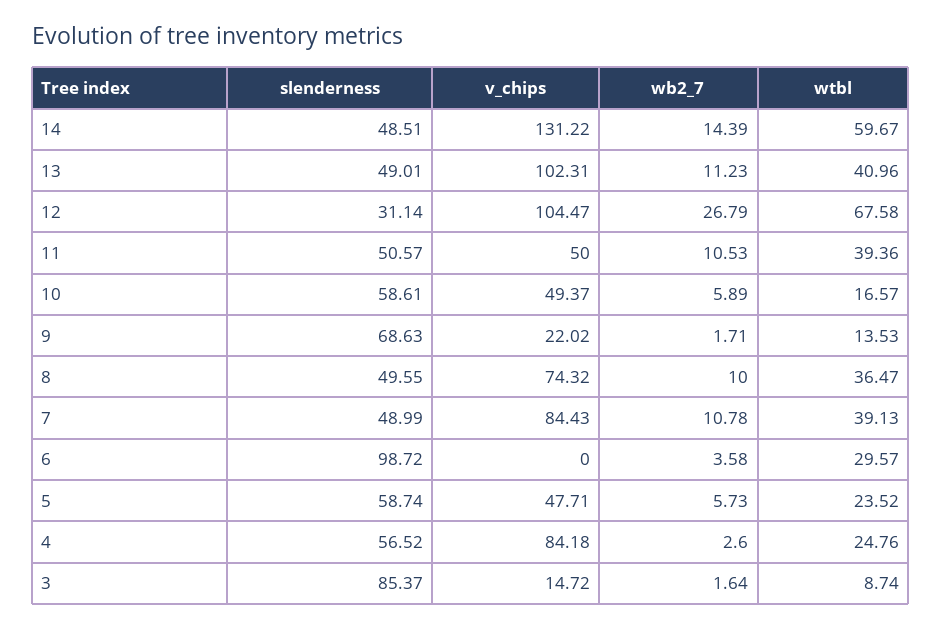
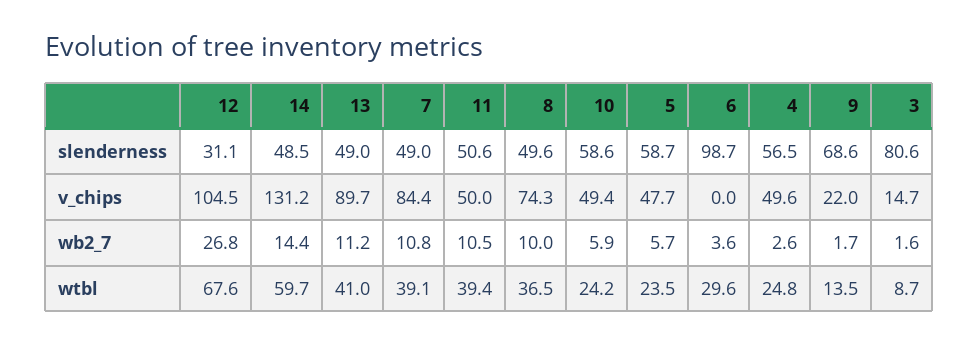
v_chips, 13: 102.31 -> 89.7
wtbl, 10: 16.57 -> 24.2
v_chips, 4: 84.18 -> 49.6
slenderness, 3: 85.37 -> 80.6

